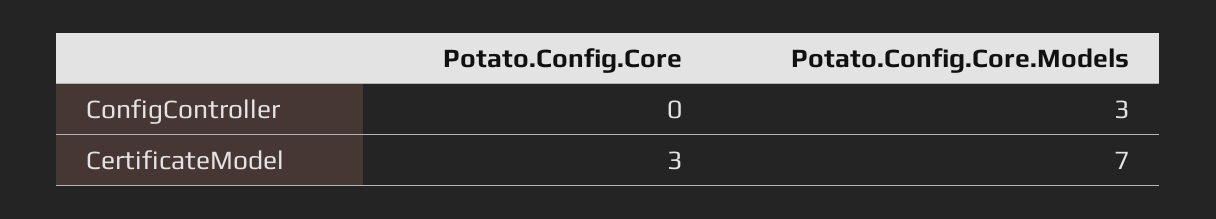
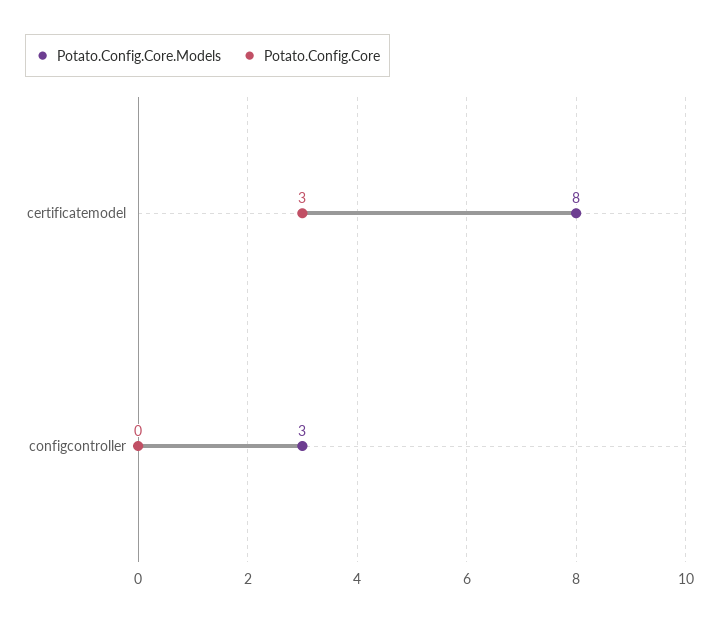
Potato.Config.Core.Models, CertificateModel: 7 -> 8

